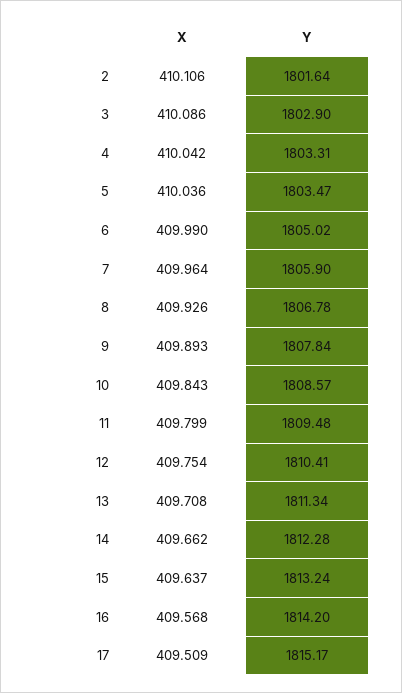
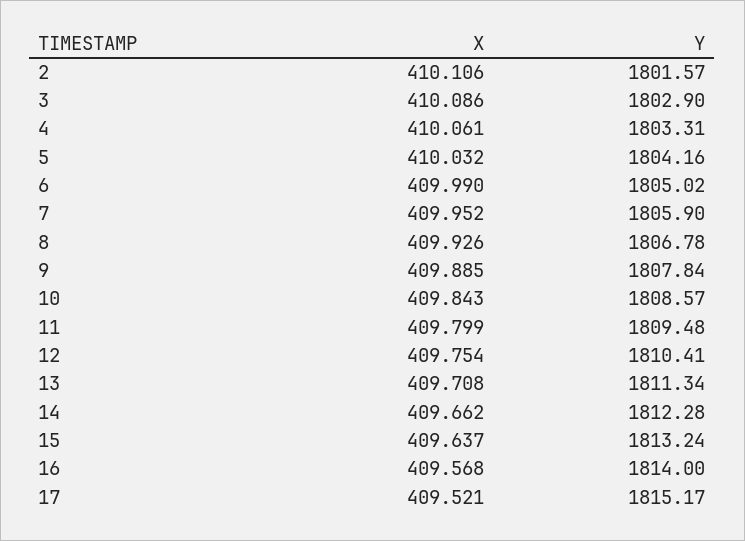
Y, 2: 1801.64 -> 1801.57
X, 4: 410.042 -> 410.061
X, 5: 410.036 -> 410.032
Y, 5: 1803.47 -> 1804.16
X, 7: 409.964 -> 409.952
X, 9: 409.893 -> 409.885
Y, 16: 1814.2 -> 1814
X, 17: 409.509 -> 409.521

